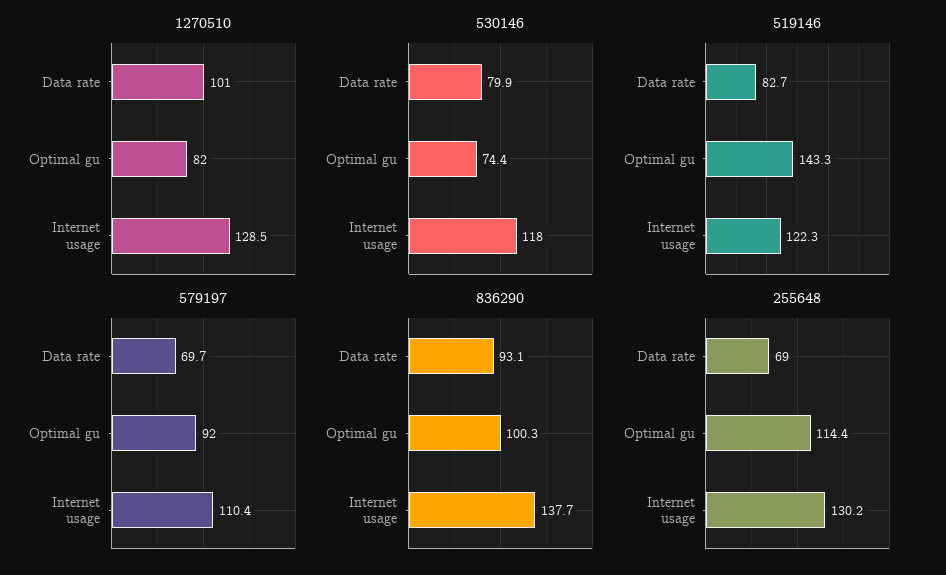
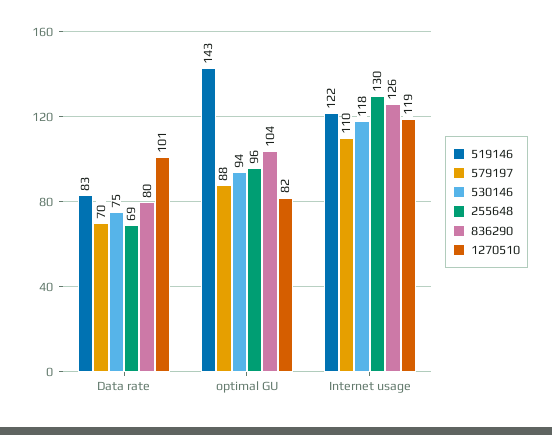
1270510, Internet usage: 128.5 -> 119
530146, Data rate: 79.9 -> 75
530146, Optimal gu: 74.4 -> 94
579197, Optimal gu: 92 -> 88
836290, Data rate: 93.1 -> 80
836290, Optimal gu: 100.3 -> 104
836290, Internet usage: 137.7 -> 126
255648, Optimal gu: 114.4 -> 96

